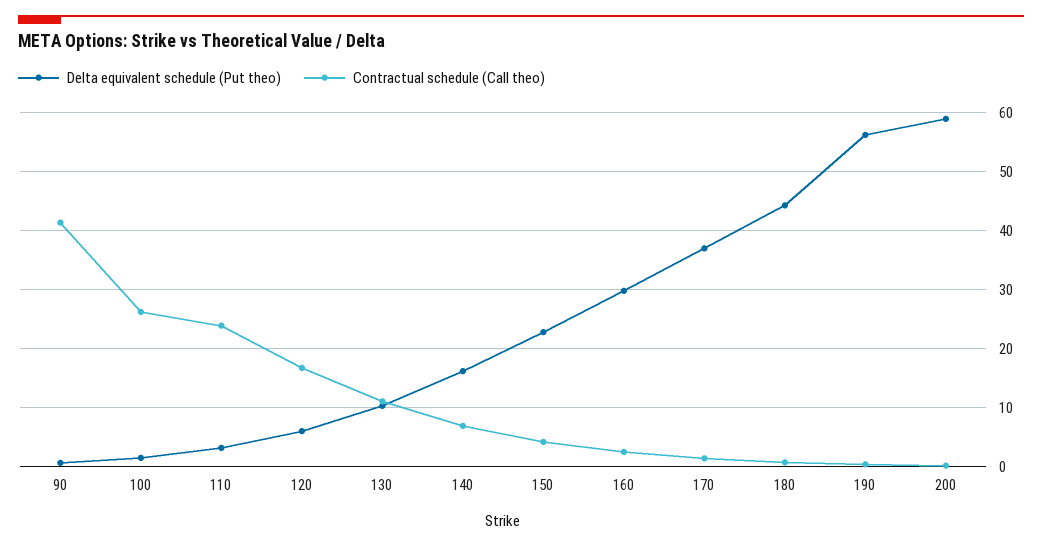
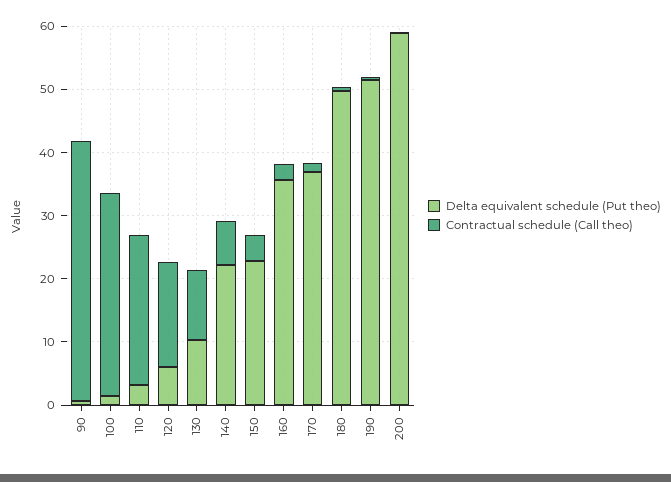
Contractual schedule (Call theo), 100: 26 -> 32
Delta equivalent schedule (Put theo), 140: 16 -> 22
Delta equivalent schedule (Put theo), 160: 30 -> 36
Delta equivalent schedule (Put theo), 180: 44 -> 50
Delta equivalent schedule (Put theo), 190: 56 -> 52

